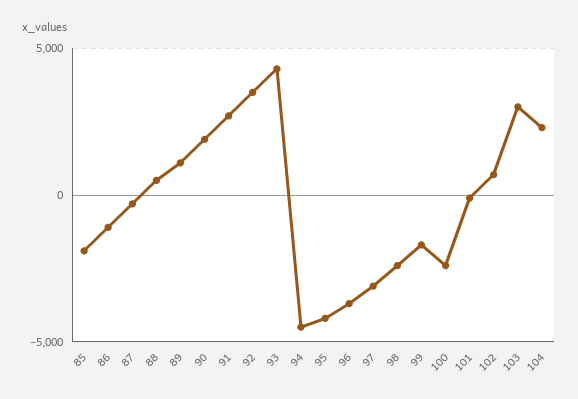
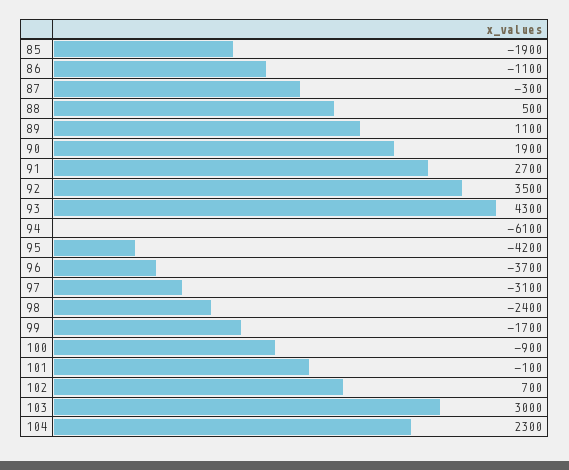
94: -4500 -> -6100
100: -2500 -> -900

